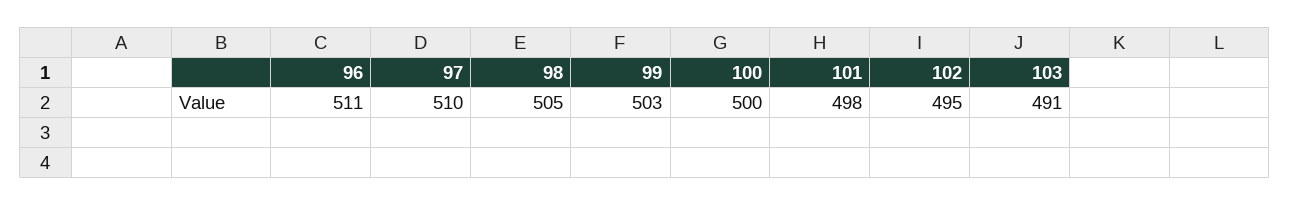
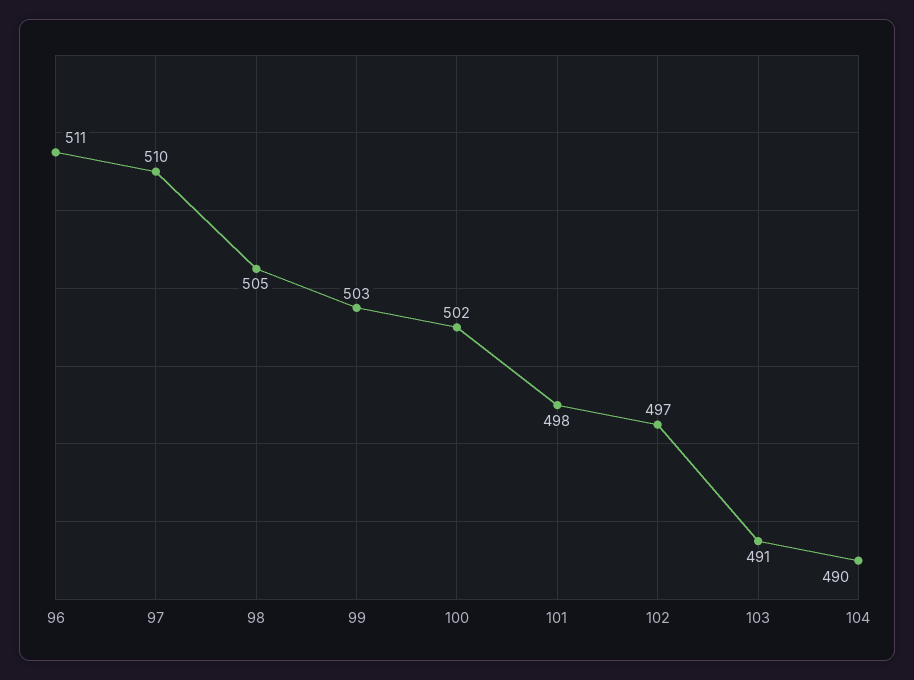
100: 500 -> 502
102: 495 -> 497
104: none -> 490

